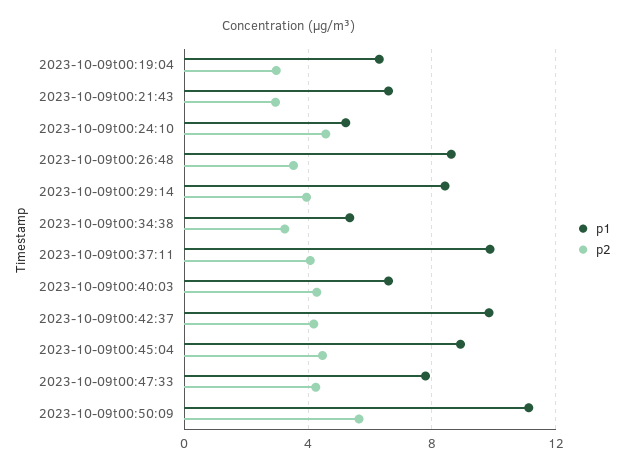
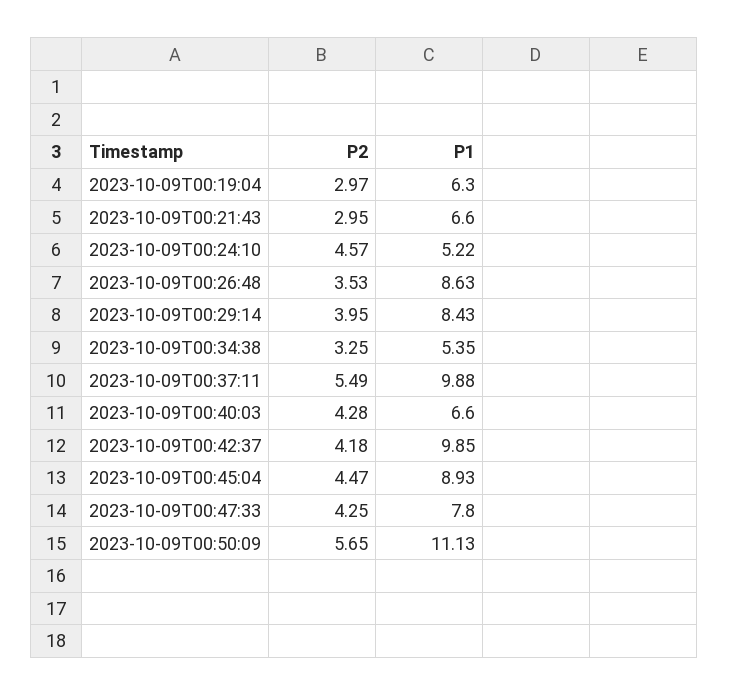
p2, 2023-10-09t00:37:11: 4 -> 5.49

